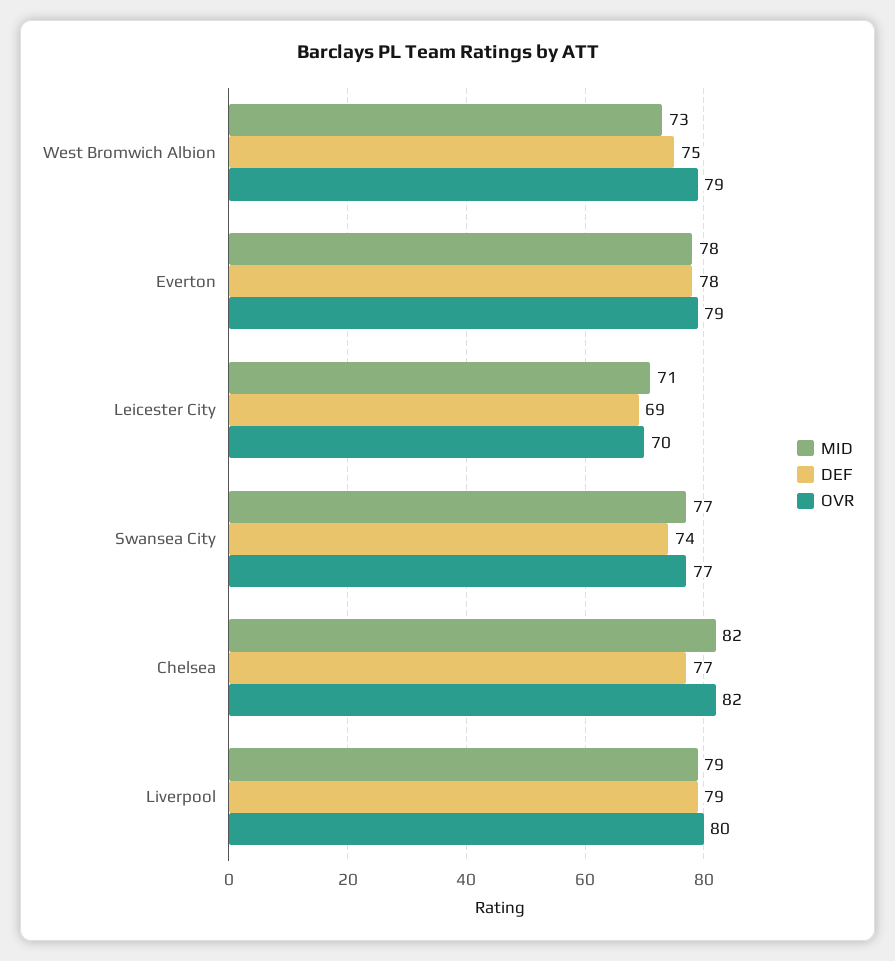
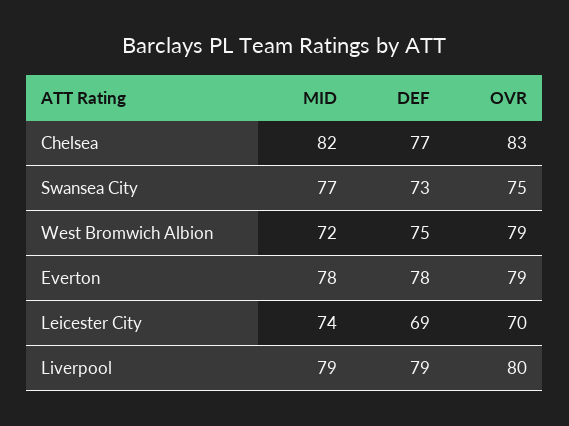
MID, West Bromwich Albion: 73 -> 72
MID, Leicester City: 71 -> 74
DEF, Swansea City: 74 -> 73
OVR, Swansea City: 77 -> 75
OVR, Chelsea: 82 -> 83

